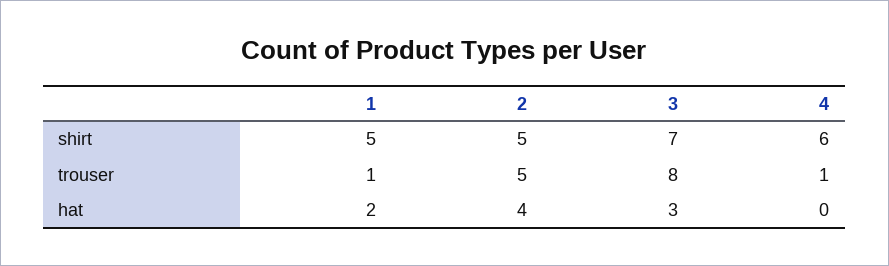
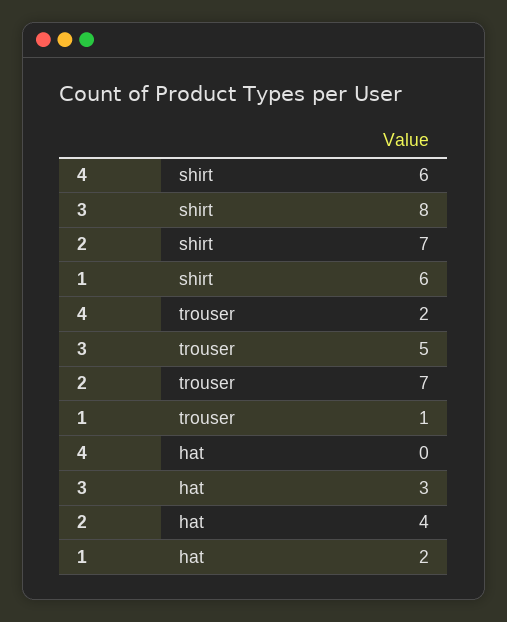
1, shirt: 5 -> 6
2, shirt: 5 -> 7
3, shirt: 7 -> 8
2, trouser: 5 -> 7
3, trouser: 8 -> 5
4, trouser: 1 -> 2

